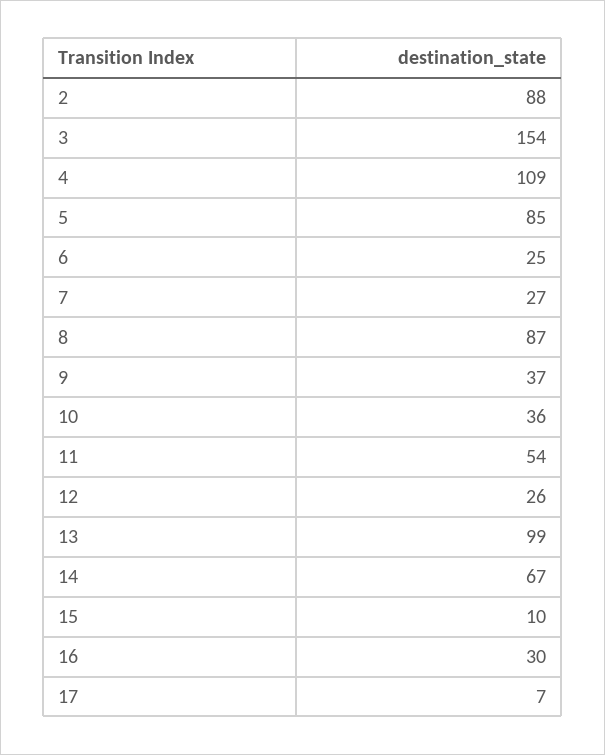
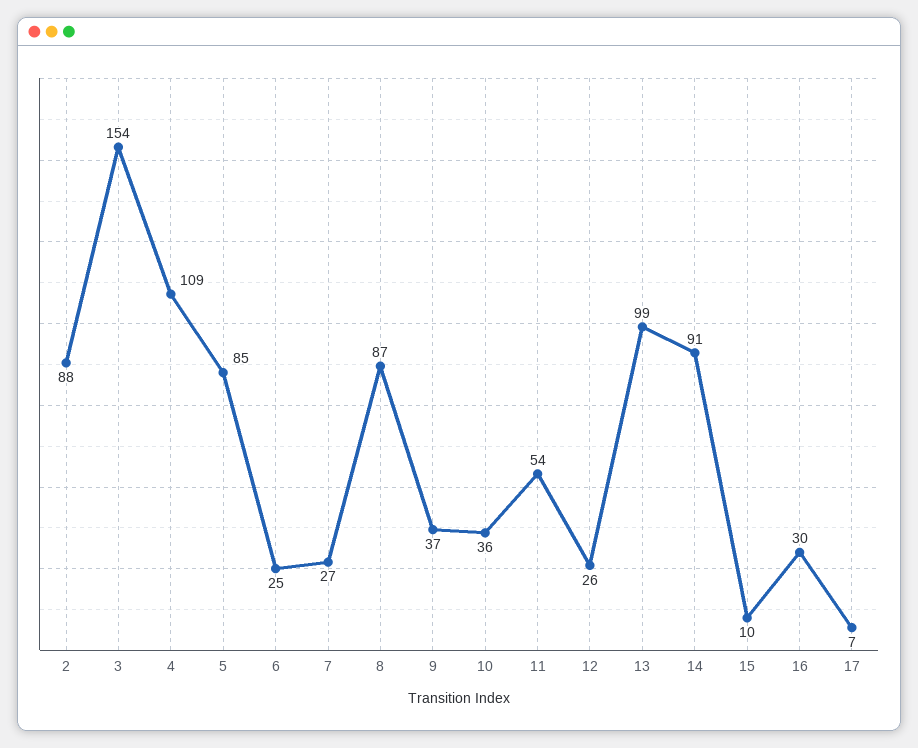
14: 67 -> 91

